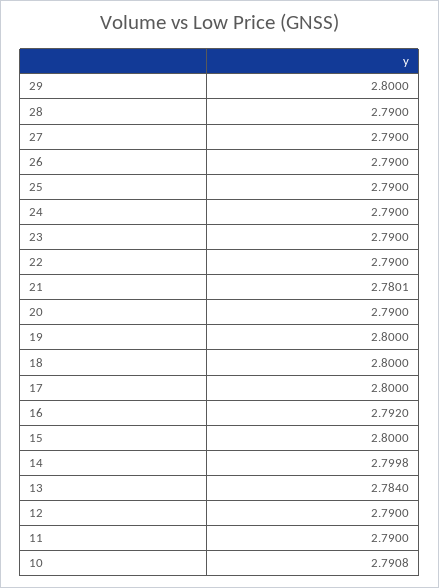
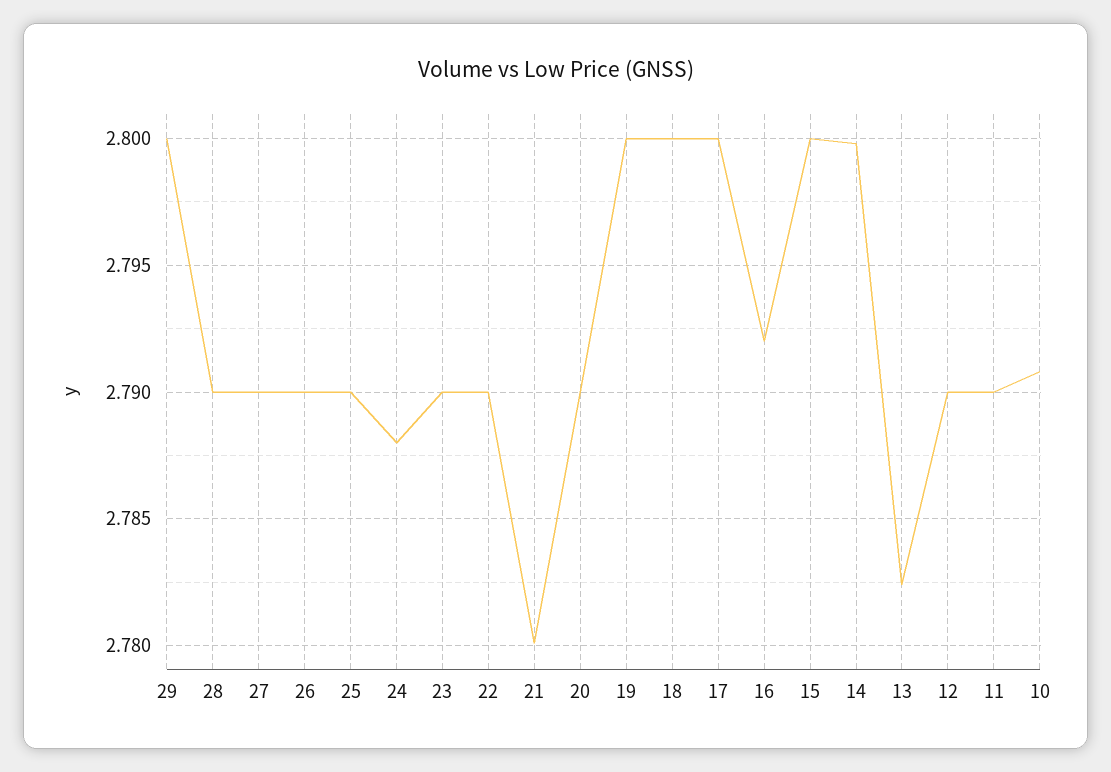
24: 2.79 -> 2.788
13: 2.784 -> 2.7825

